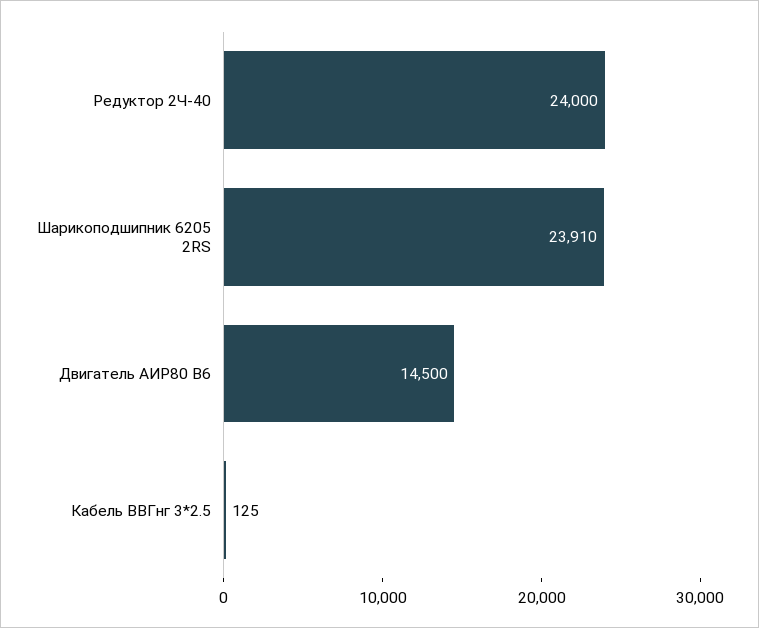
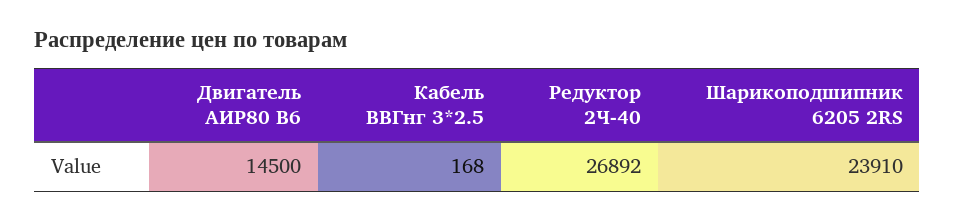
Редуктор 2Ч-40: 24000 -> 26892
Кабель ВВГнг 3*2.5: 125 -> 168

